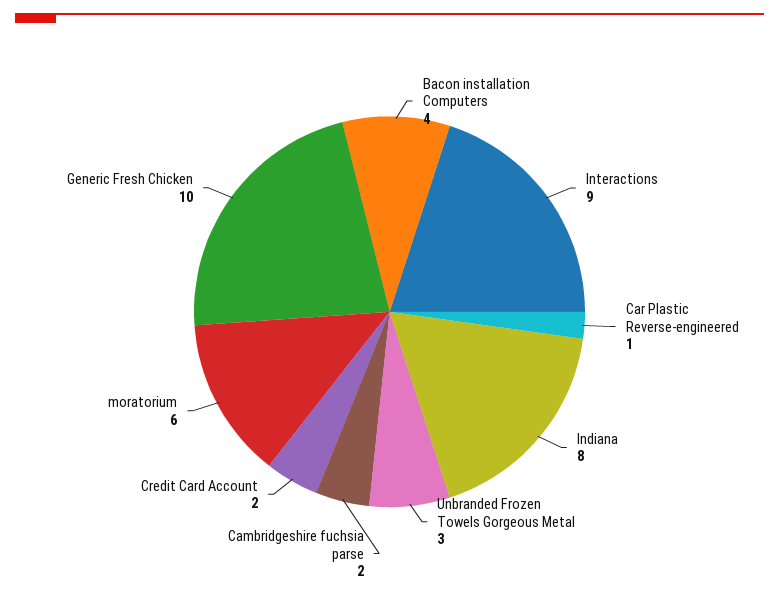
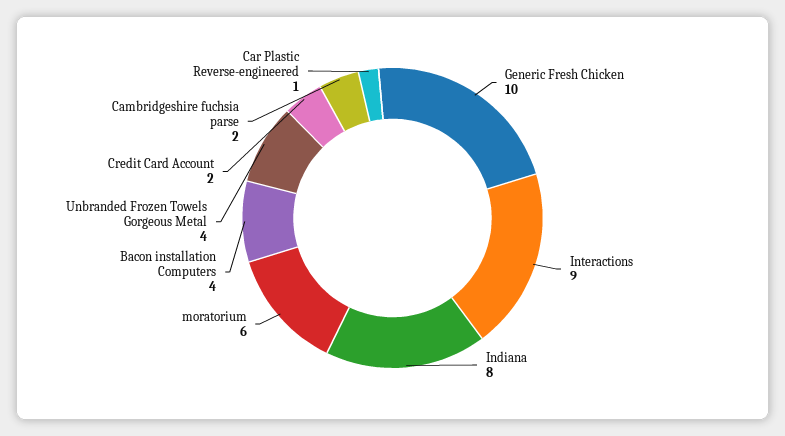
Unbranded Frozen Towels Gorgeous Metal: 3 -> 4

